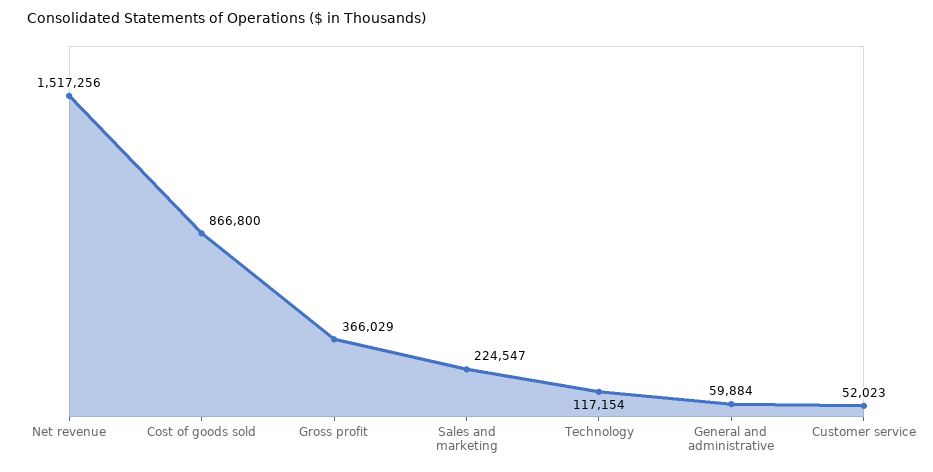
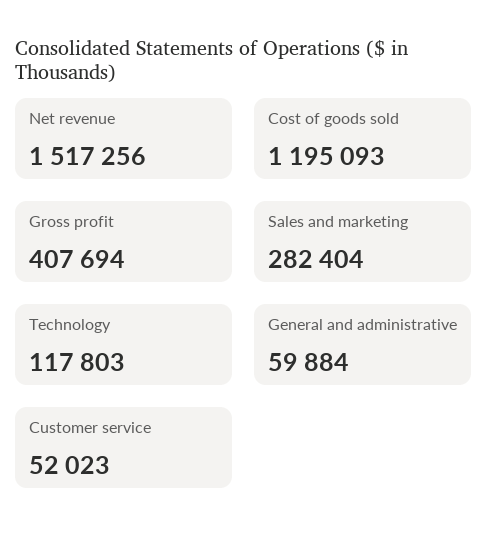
Cost of goods sold: 866800 -> 1195093
Gross profit: 366029 -> 407694
Sales and marketing: 224547 -> 282404
Technology: 117154 -> 117803

